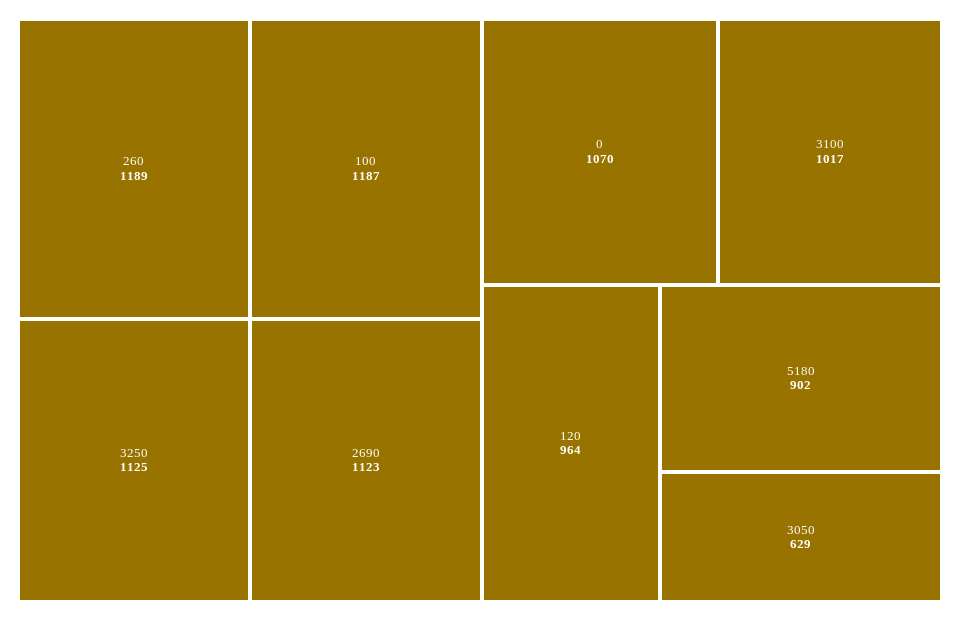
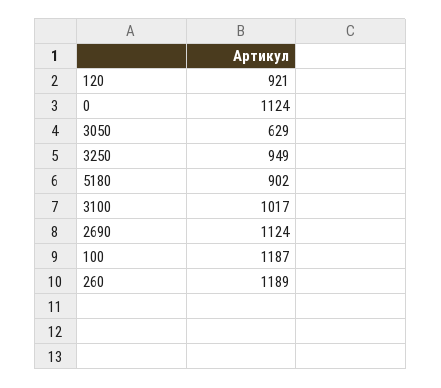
3250: 1125 -> 949
2690: 1123 -> 1124
0: 1070 -> 1124
120: 964 -> 921

